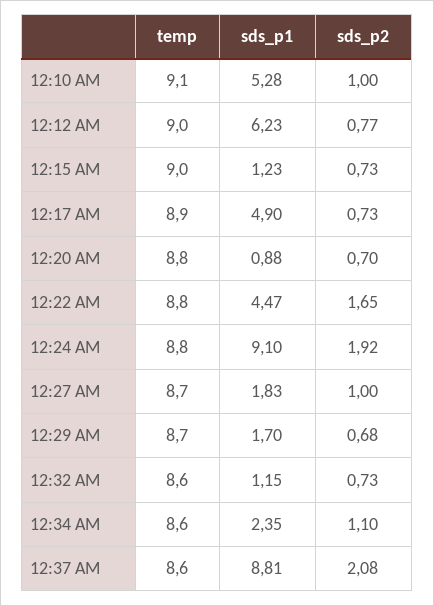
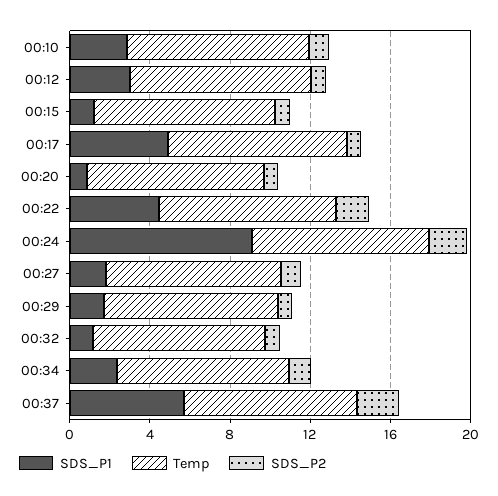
sds_p1, 12:10 AM: 5.28 -> 3
sds_p1, 12:12 AM: 6.23 -> 3
sds_p1, 12:37 AM: 8.81 -> 6

